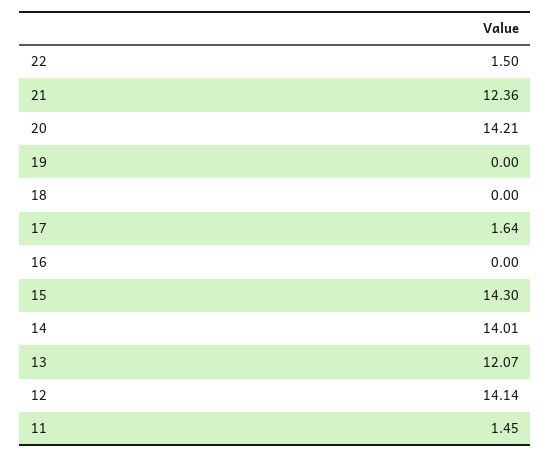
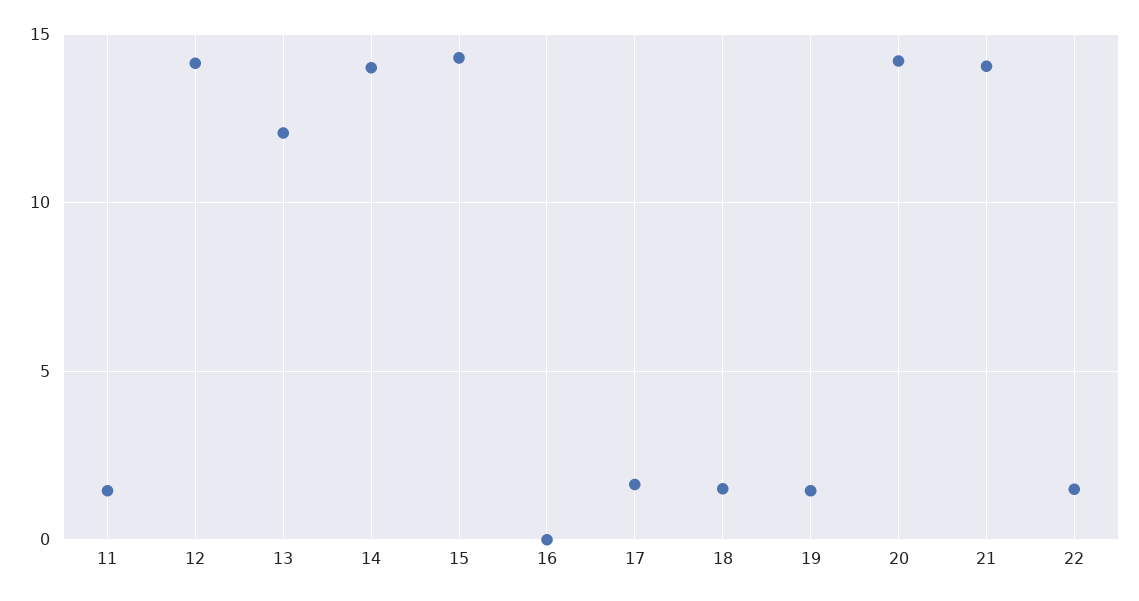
21: 12.36 -> 14
19: 0 -> 1.5
18: 0 -> 1.5

